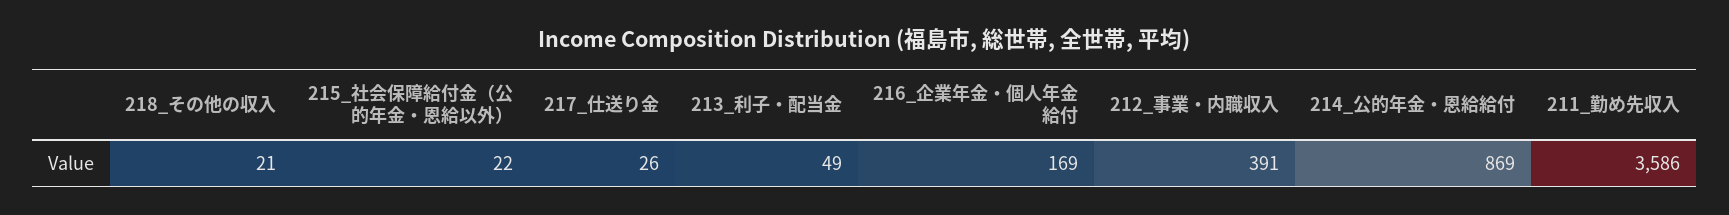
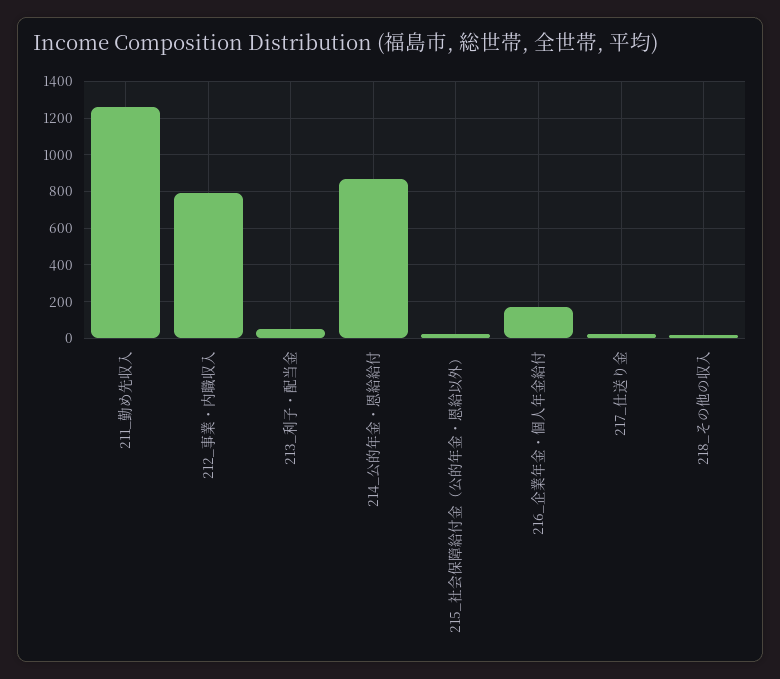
212_事業・内職収入: 391 -> 800
211_勤め先収入: 3586 -> 1250

